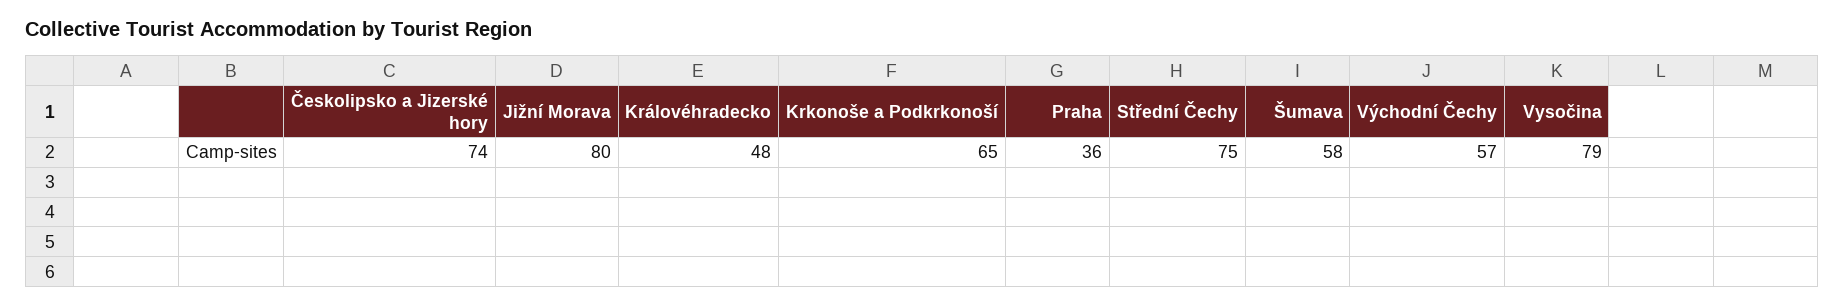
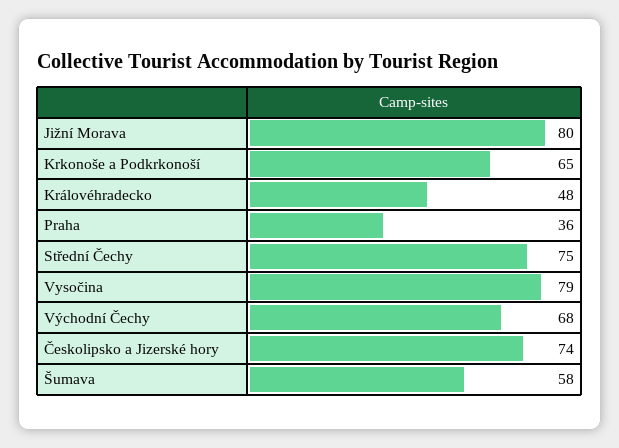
Východní Čechy: 57 -> 68

